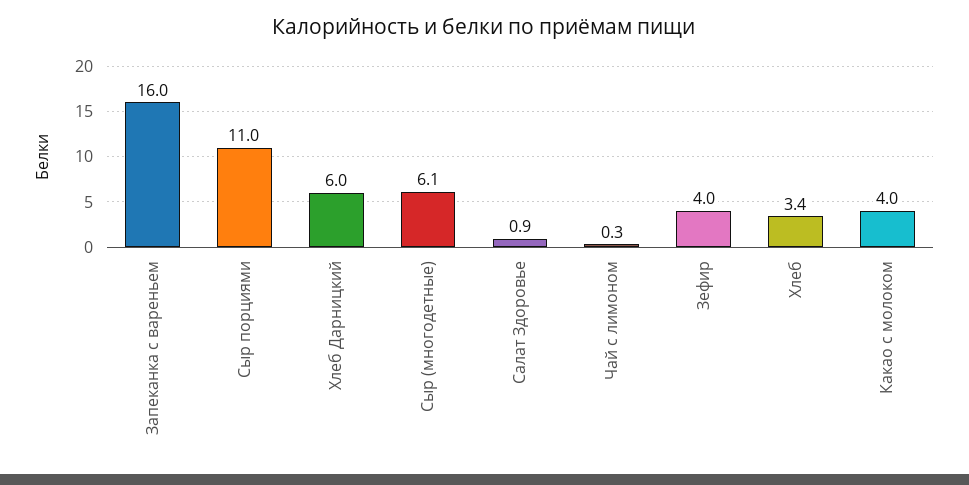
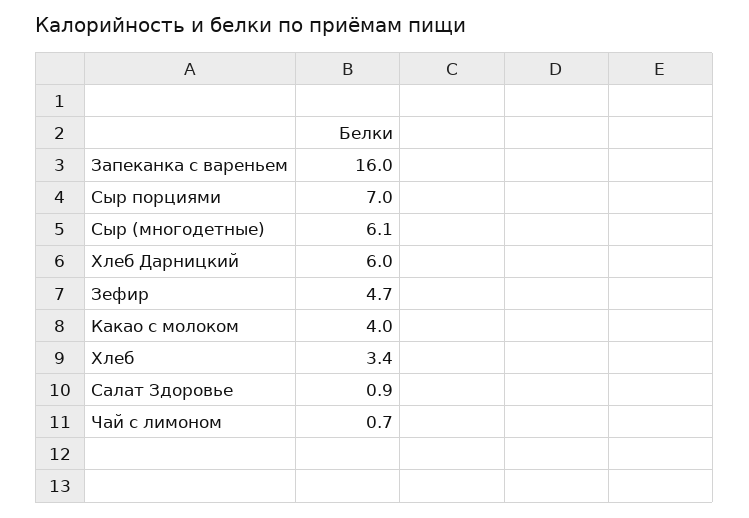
Сыр порциями: 11 -> 7
Чай с лимоном: 0.3 -> 0.7
Зефир: 4 -> 4.7

